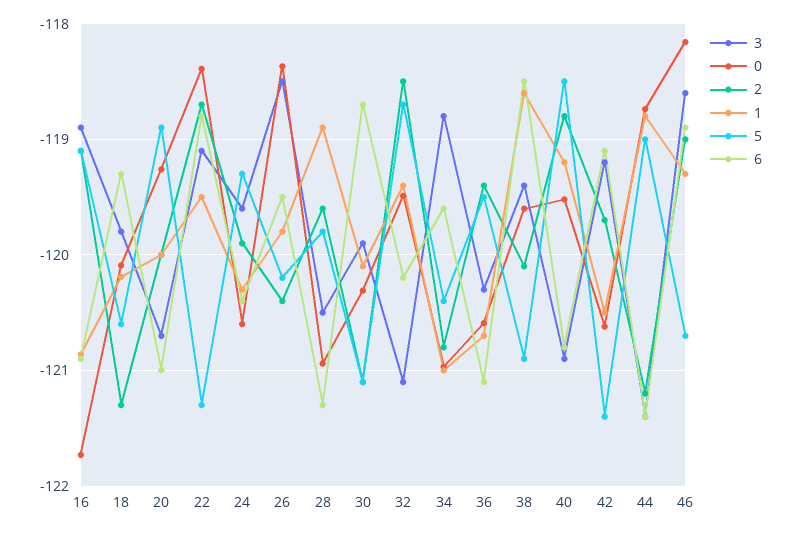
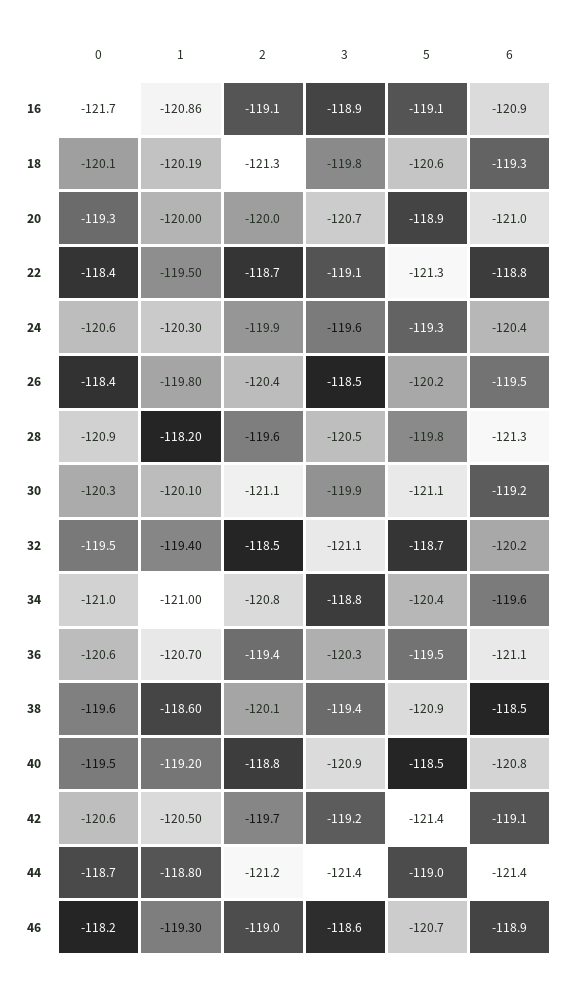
1, 28: -118.9 -> -118.2
6, 30: -118.7 -> -119.2

